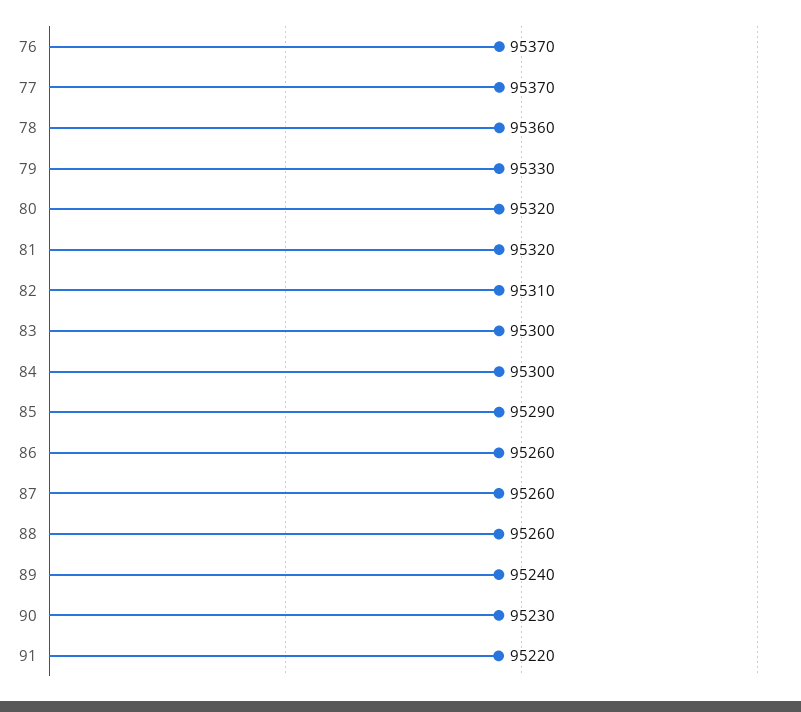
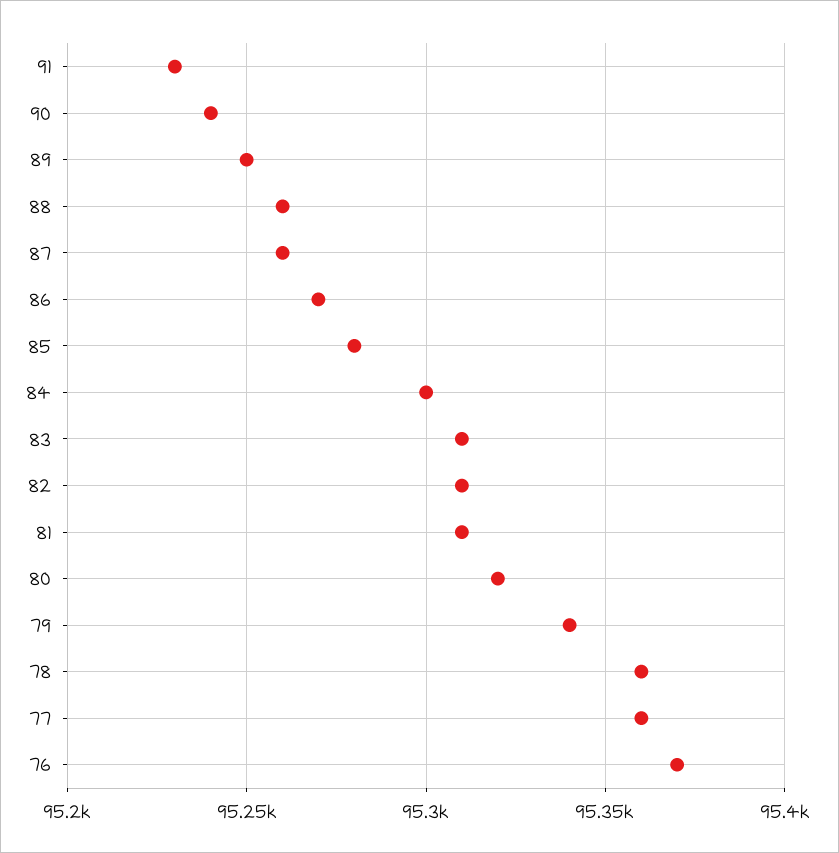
77: 95370 -> 95360
79: 95330 -> 95340
81: 95320 -> 95310
83: 95300 -> 95310
85: 95290 -> 95280
86: 95260 -> 95270
89: 95240 -> 95250
90: 95230 -> 95240
91: 95220 -> 95230

